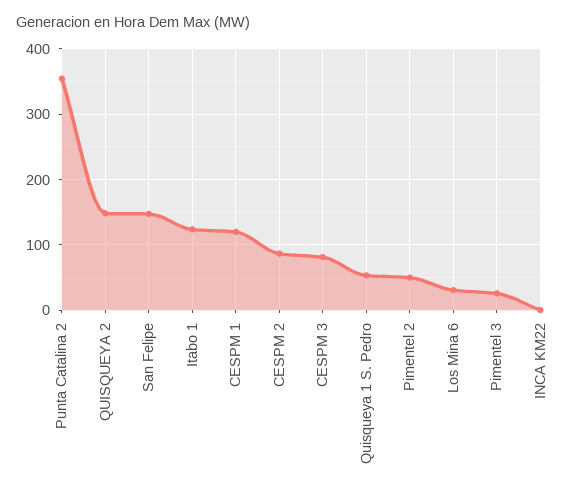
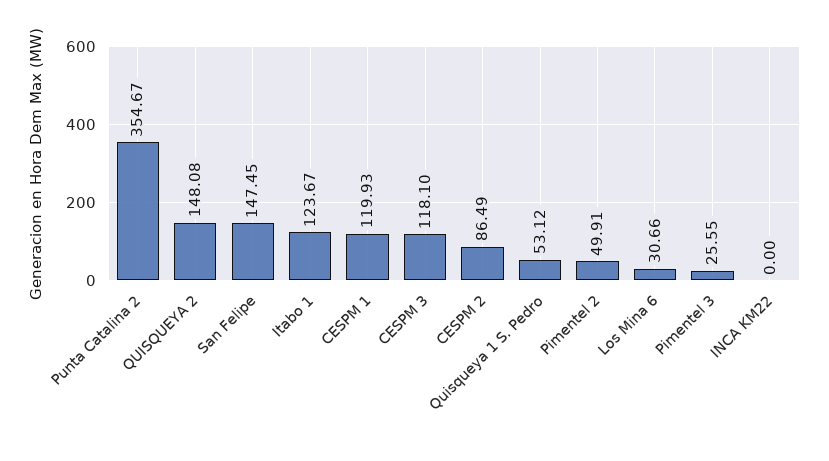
CESPM 3: 80 -> 118.1

